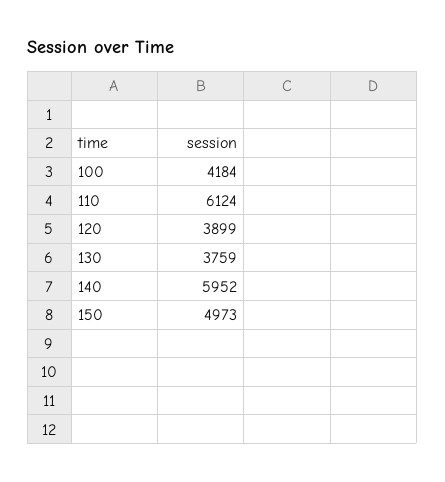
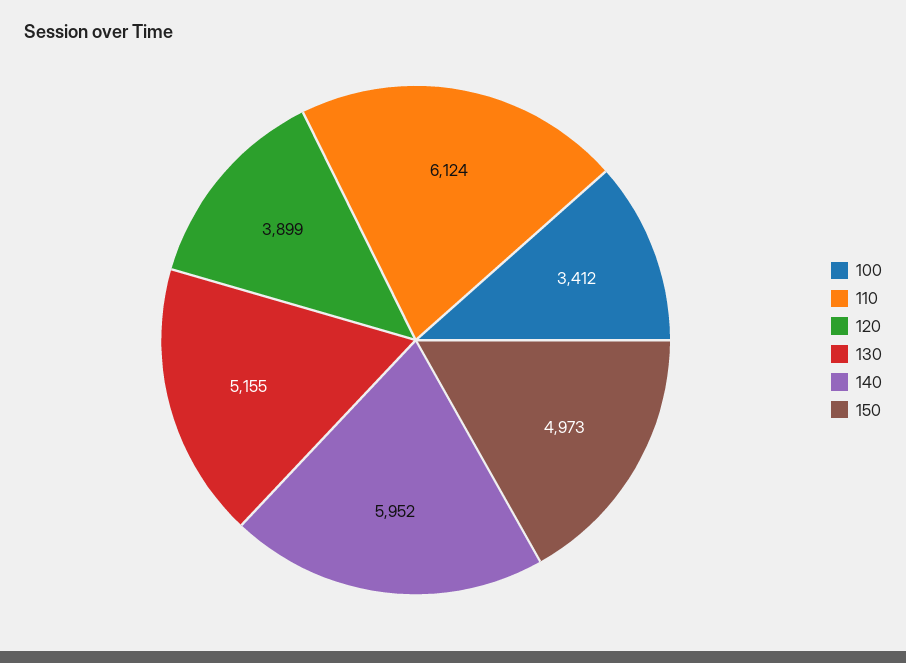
100: 4184 -> 3412
130: 3759 -> 5155

